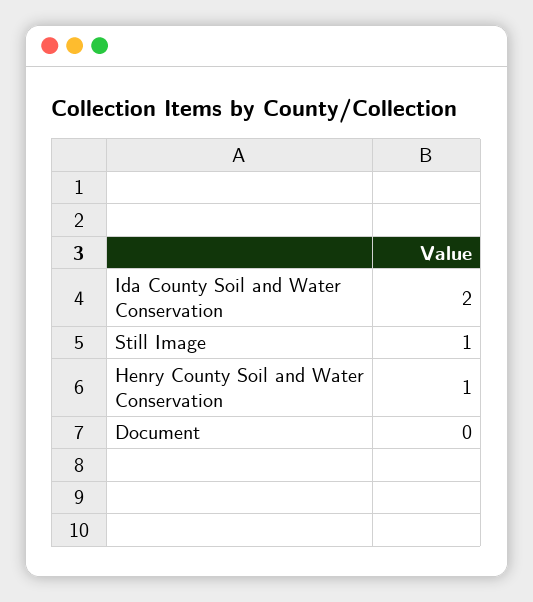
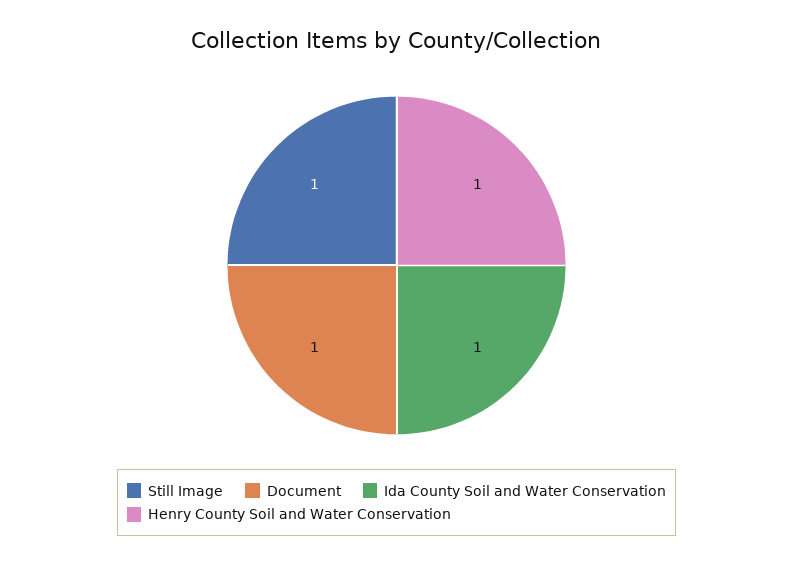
Ida County Soil and Water Conservation: 2 -> 1
Document: 0 -> 1

